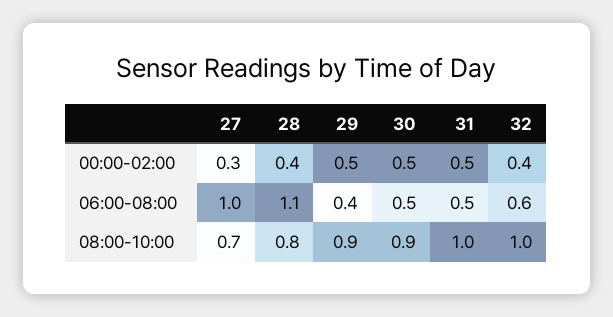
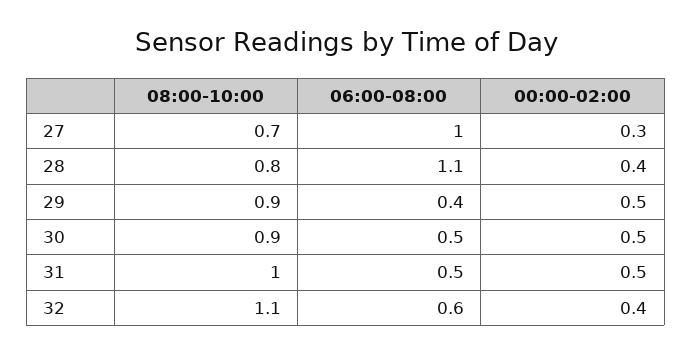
32, 08:00-10:00: 1 -> 1.1

